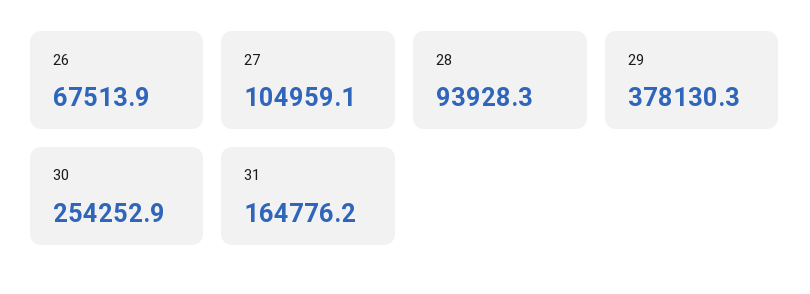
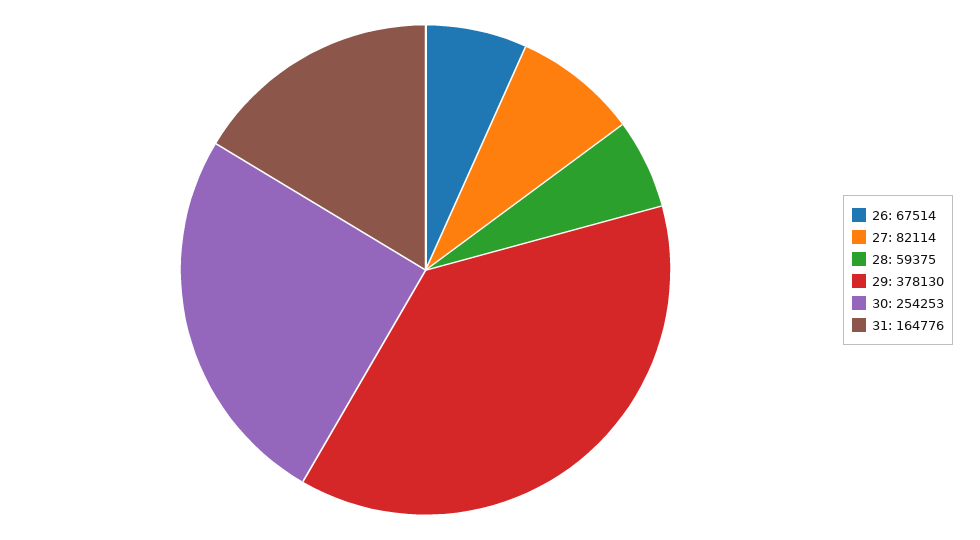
27: 104959.1 -> 82114
28: 93928.3 -> 59375

